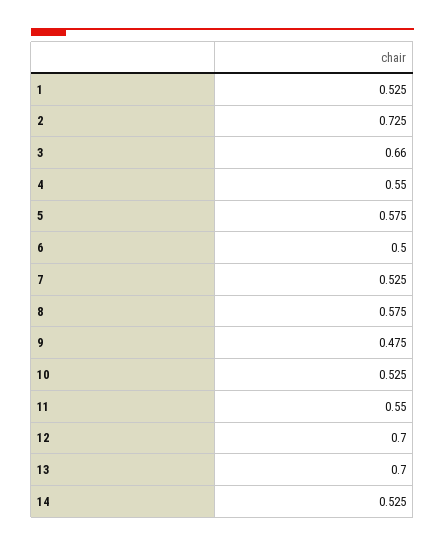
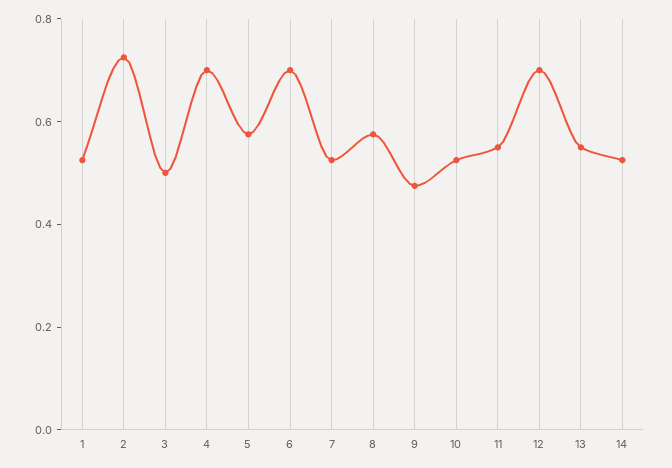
3: 0.66 -> 0.5
4: 0.55 -> 0.7
6: 0.5 -> 0.7
13: 0.7 -> 0.55

